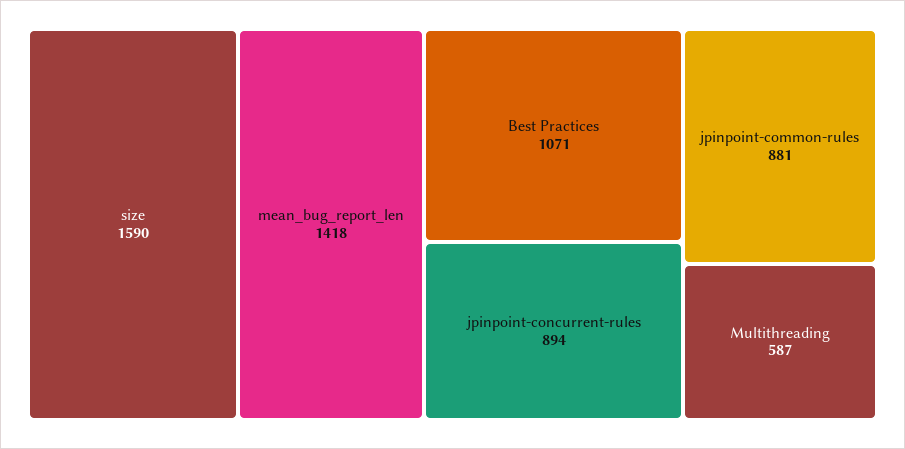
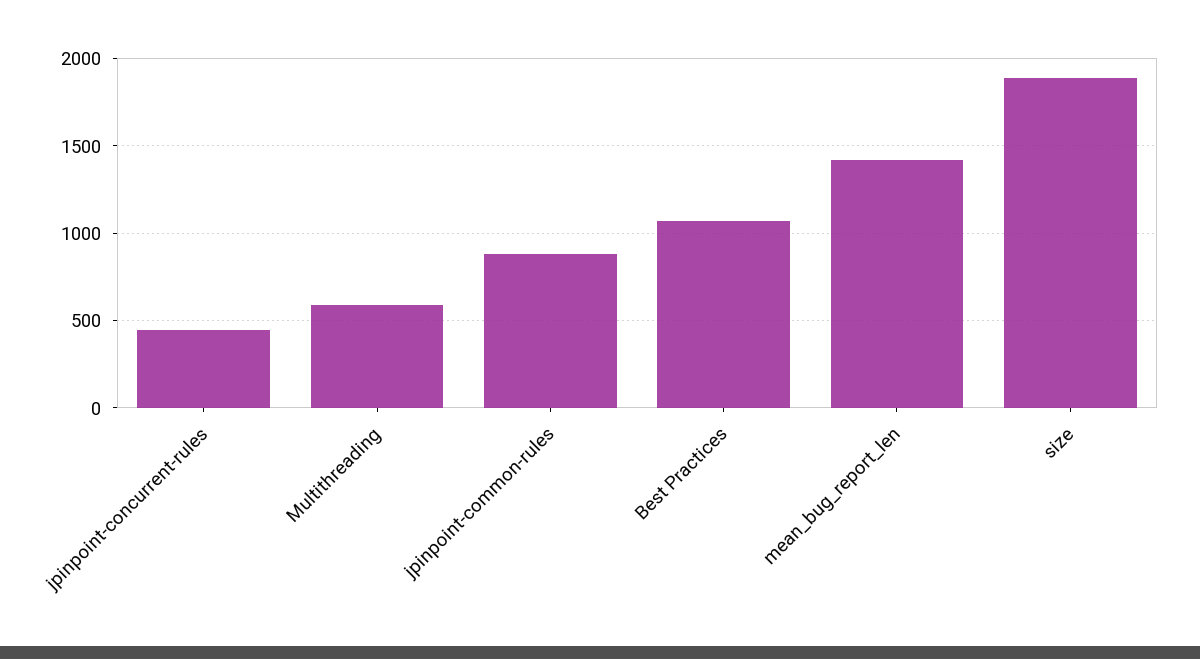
size: 1590 -> 1900
jpinpoint-concurrent-rules: 894 -> 450

